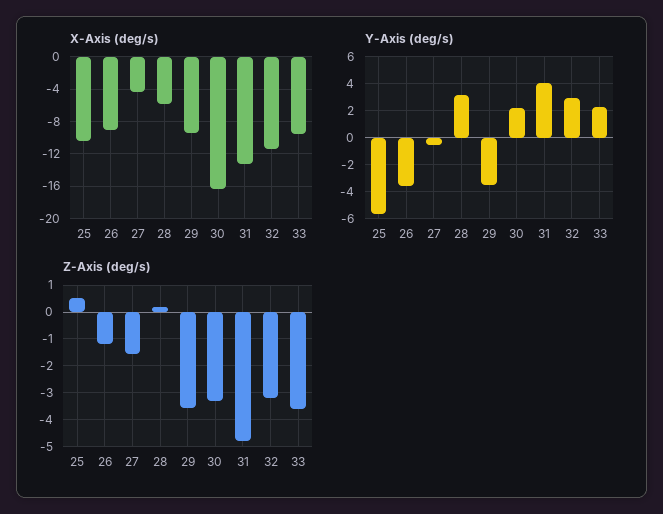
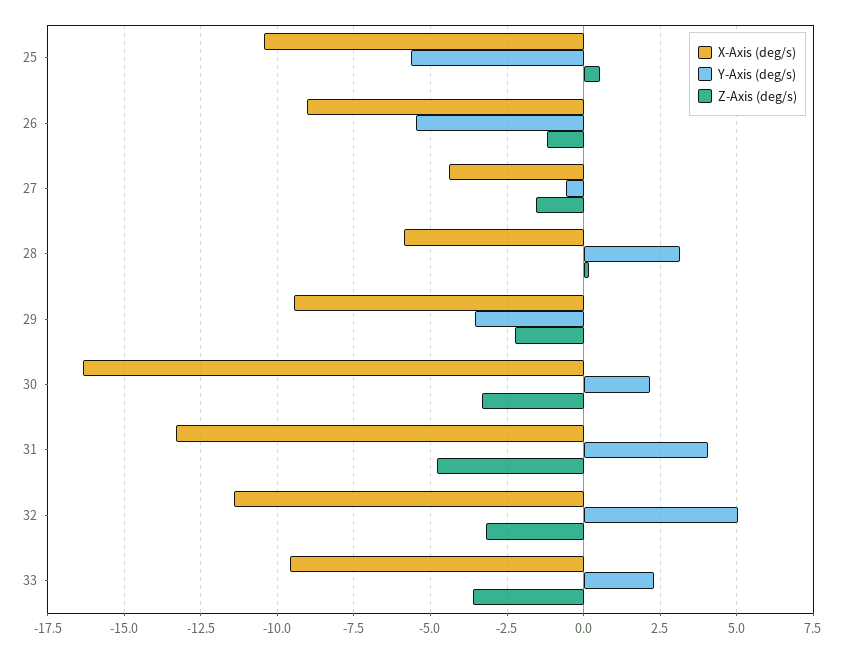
Y-Axis (deg/s), 26: -3.5 -> -5.5
Y-Axis (deg/s), 32: 3 -> 5
Z-Axis (deg/s), 29: -3.5 -> -2.25

